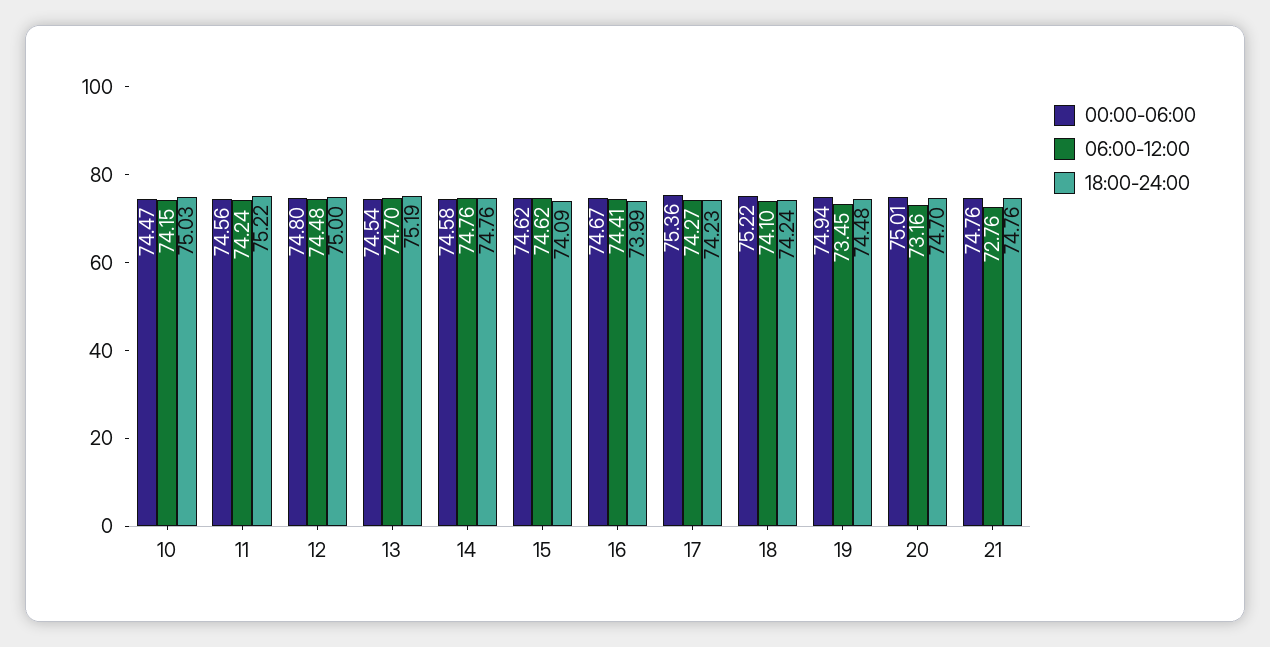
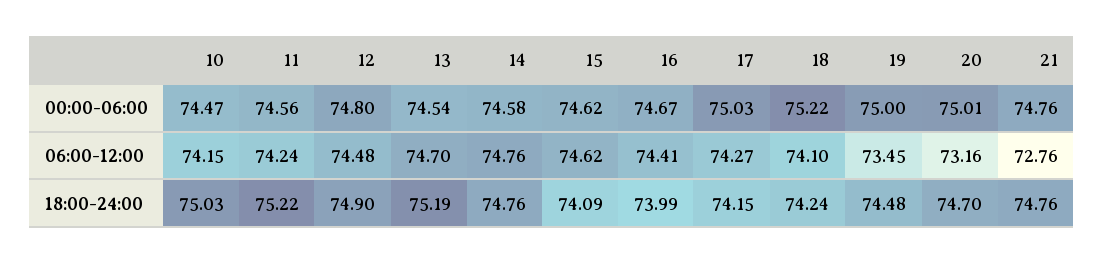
18:00-24:00, 12: 75 -> 74.9
00:00-06:00, 17: 75.36 -> 75.03
18:00-24:00, 17: 74.23 -> 74.15
00:00-06:00, 19: 74.94 -> 75

